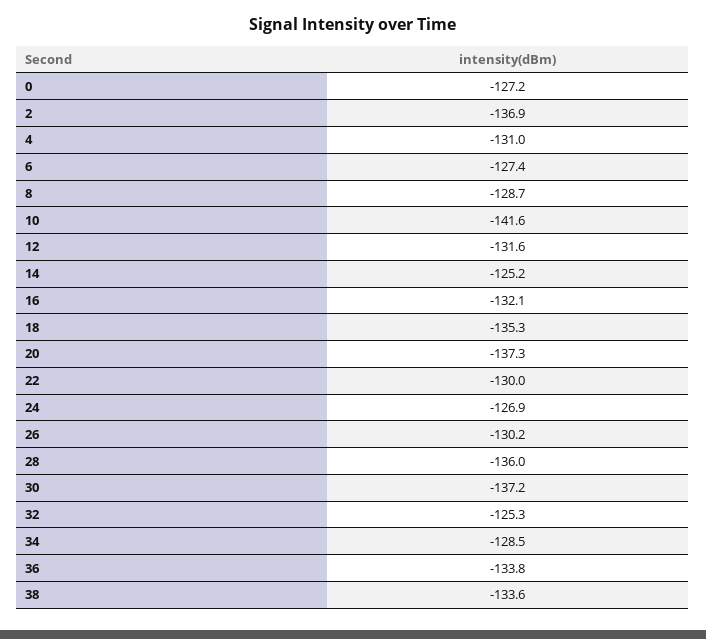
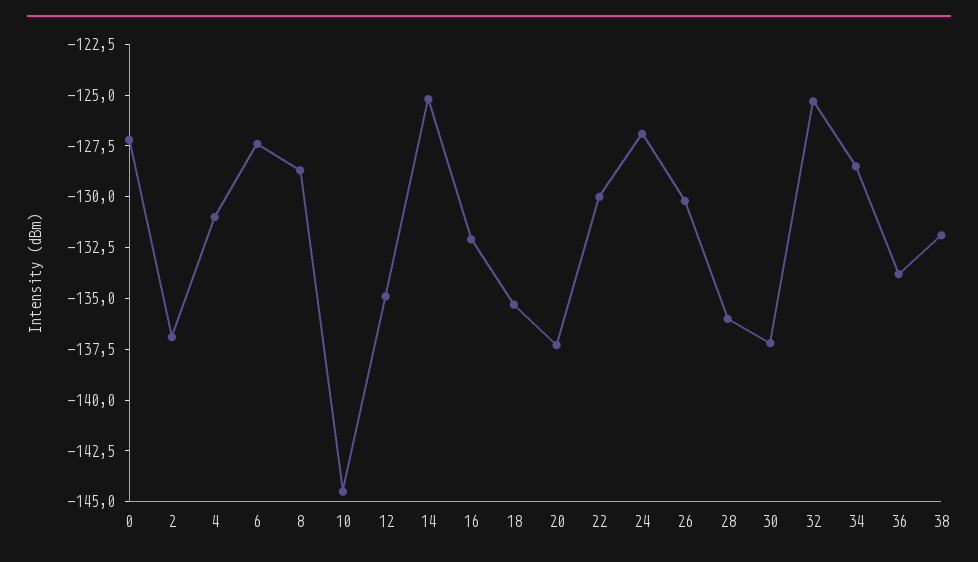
10: -141.6 -> -144.5
12: -131.6 -> -135
38: -133.6 -> -132

